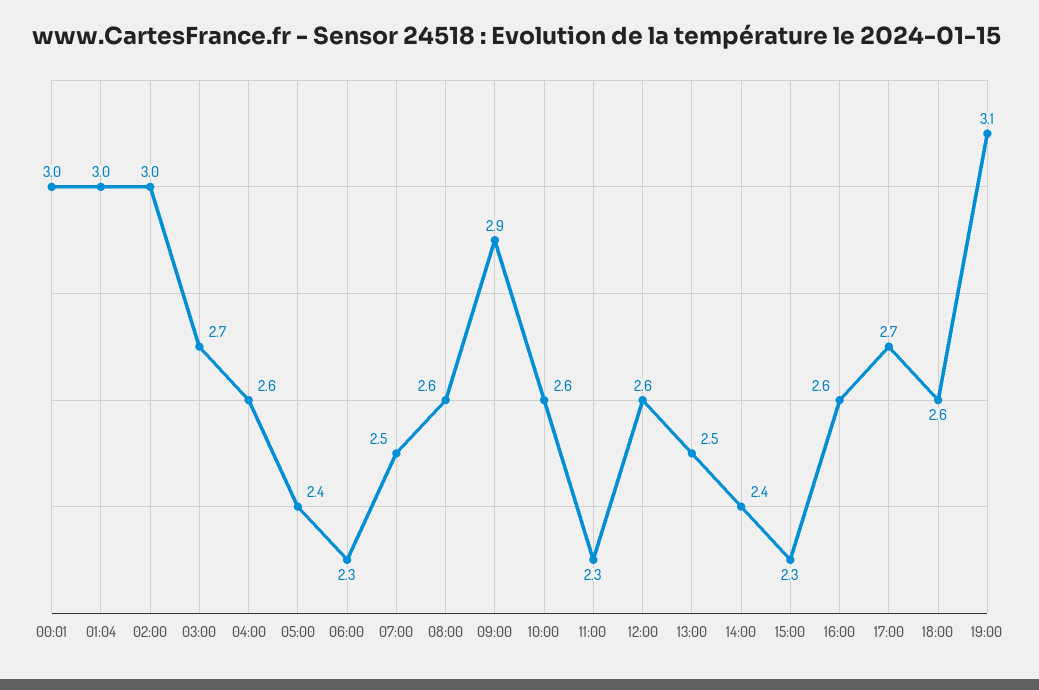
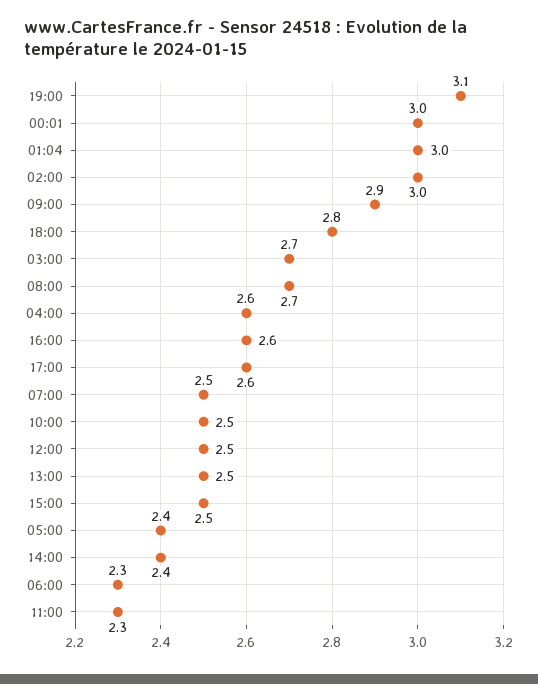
08:00: 2.6 -> 2.7
10:00: 2.6 -> 2.5
12:00: 2.6 -> 2.5
15:00: 2.3 -> 2.5
17:00: 2.7 -> 2.6
18:00: 2.6 -> 2.8

